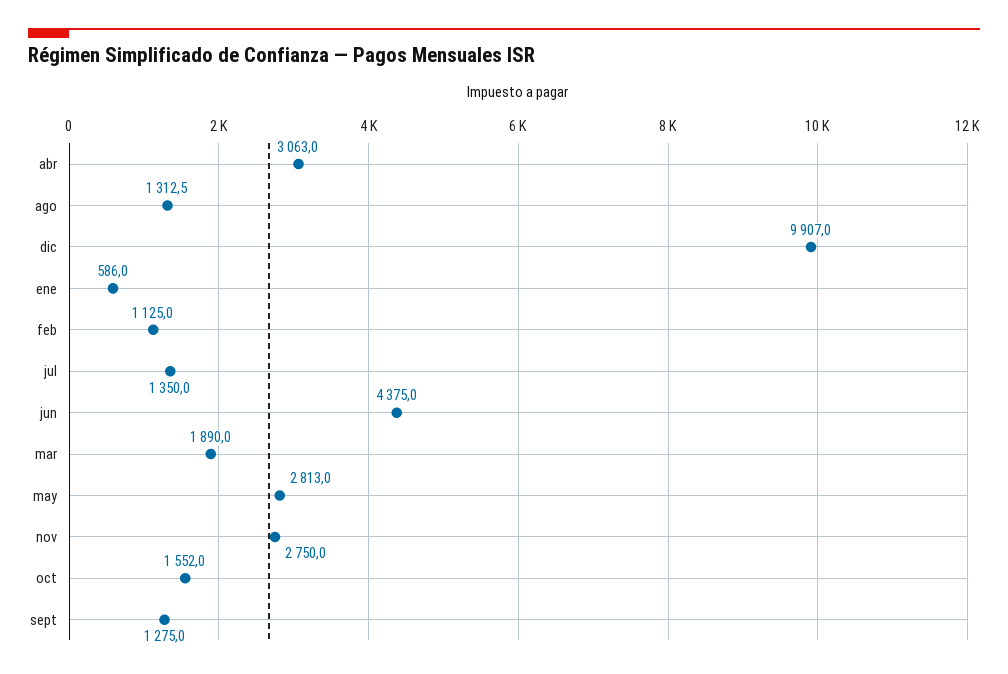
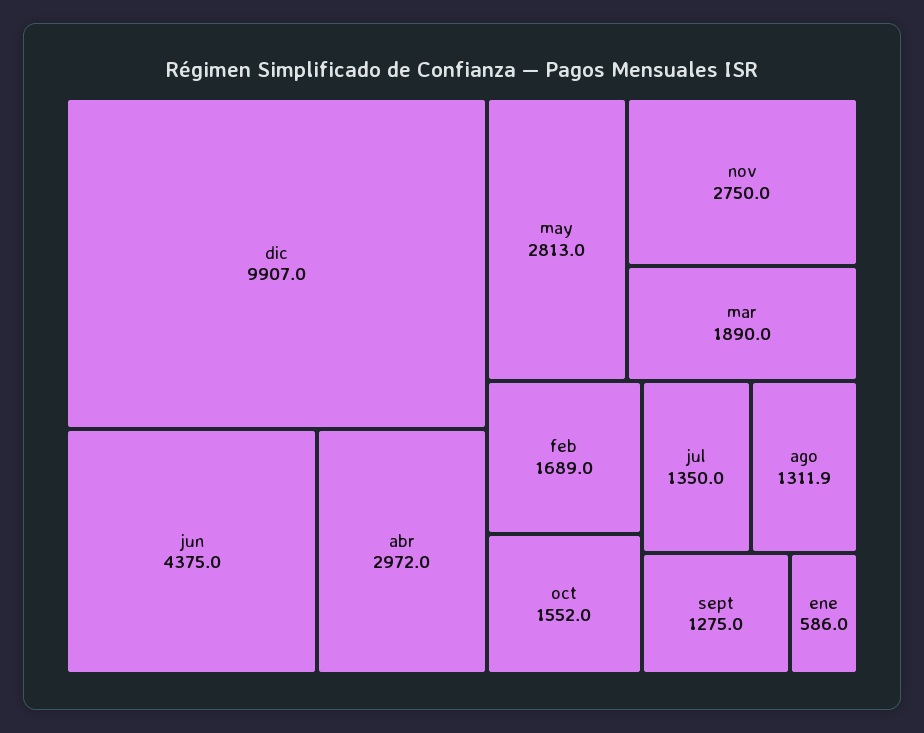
abr: 3063 -> 2972
ago: 1312.5 -> 1311.9
feb: 1125 -> 1689

